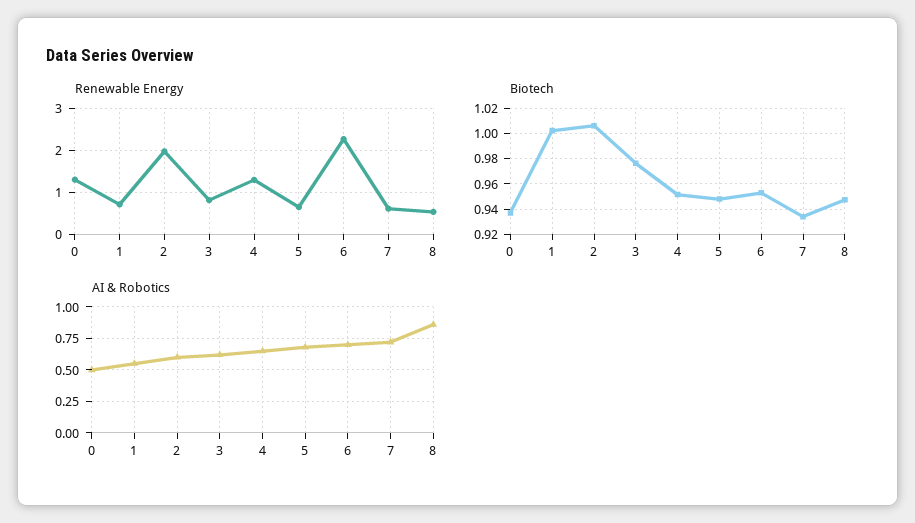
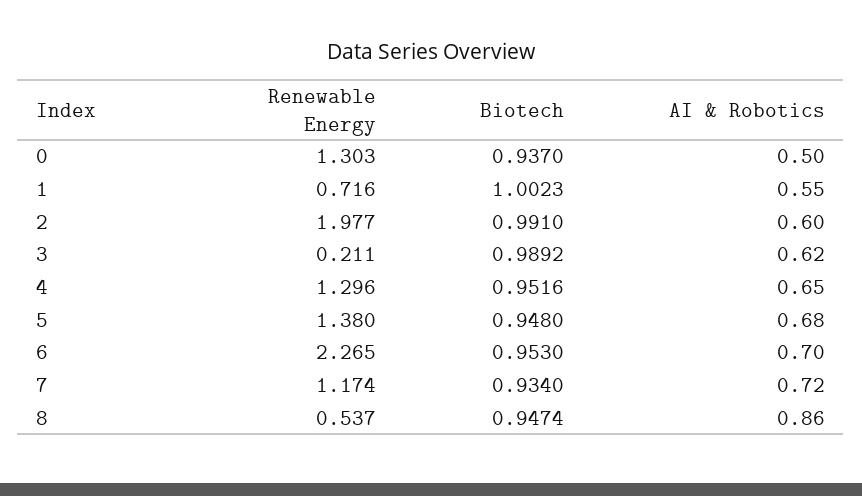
Renewable Energy, 3: 0.8 -> 0.211
Renewable Energy, 5: 0.6 -> 1.38
Renewable Energy, 7: 0.6 -> 1.174
Biotech, 2: 1.005 -> 0.991
Biotech, 3: 0.975 -> 0.9892

